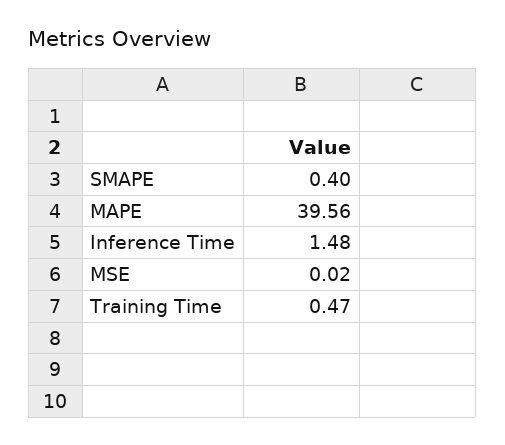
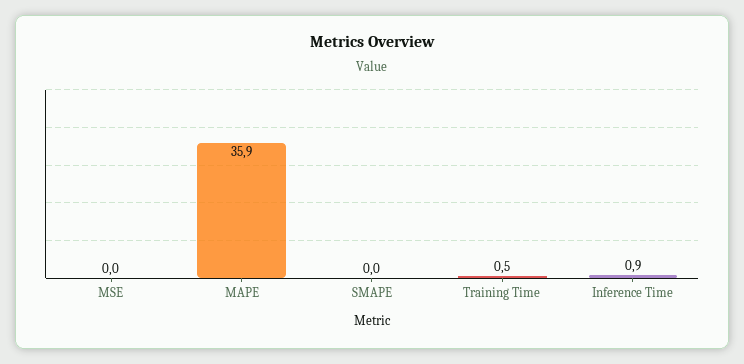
SMAPE: 0.4 -> 0
MAPE: 39.56 -> 35.9
Inference Time: 1.48 -> 0.9

